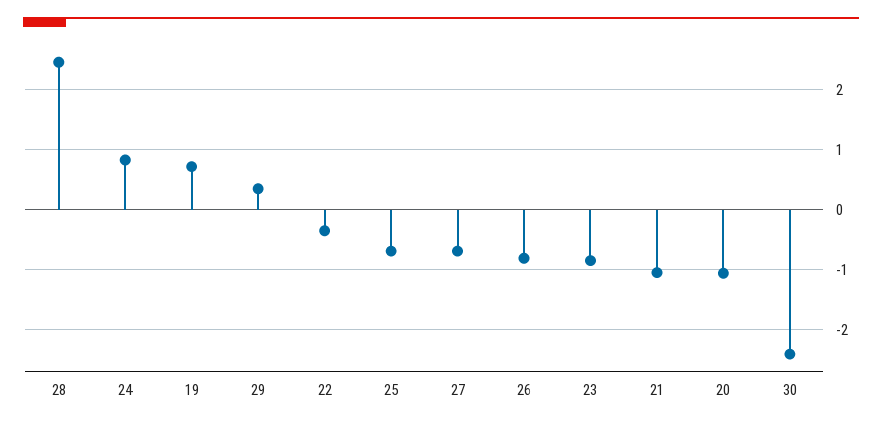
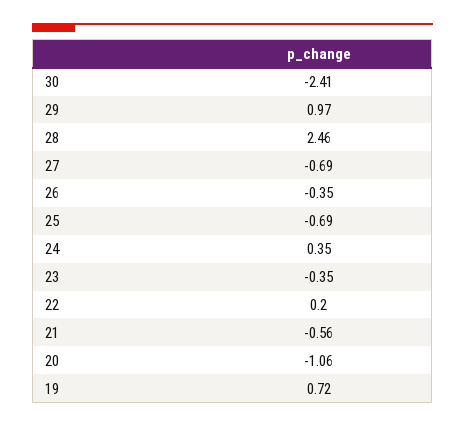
24: 0.8 -> 0.35
29: 0.4 -> 0.97
22: -0.4 -> 0.2
26: -0.8 -> -0.35
23: -0.8 -> -0.35
21: -1 -> -0.56

